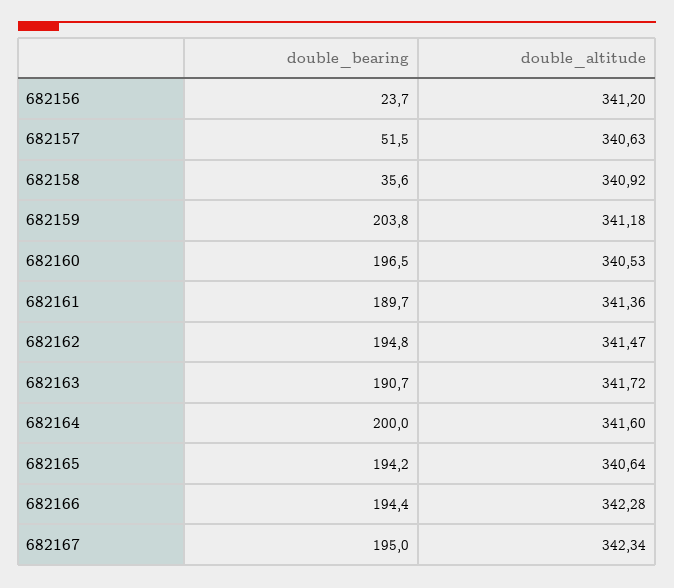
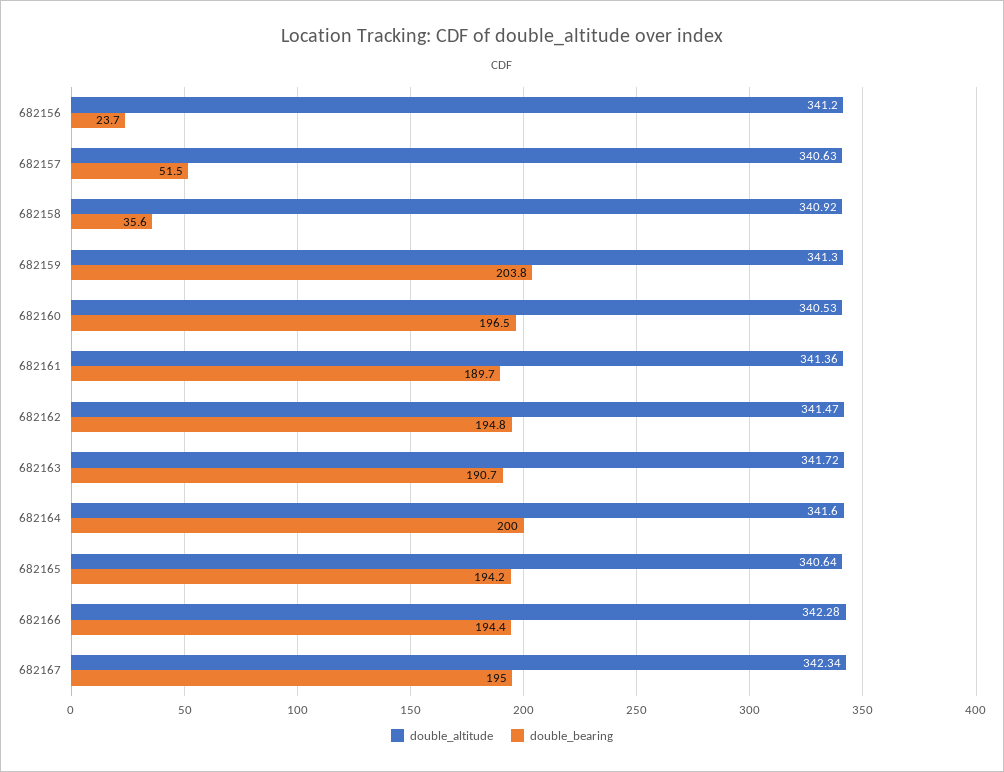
double_altitude, 682159: 341.18 -> 341.3

